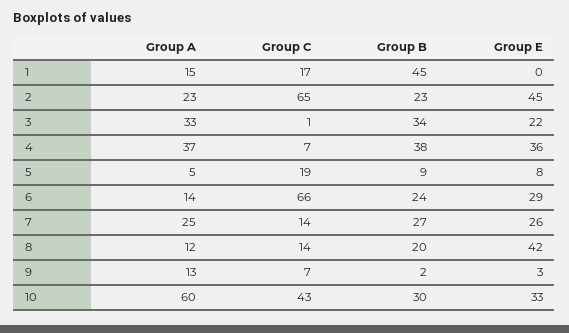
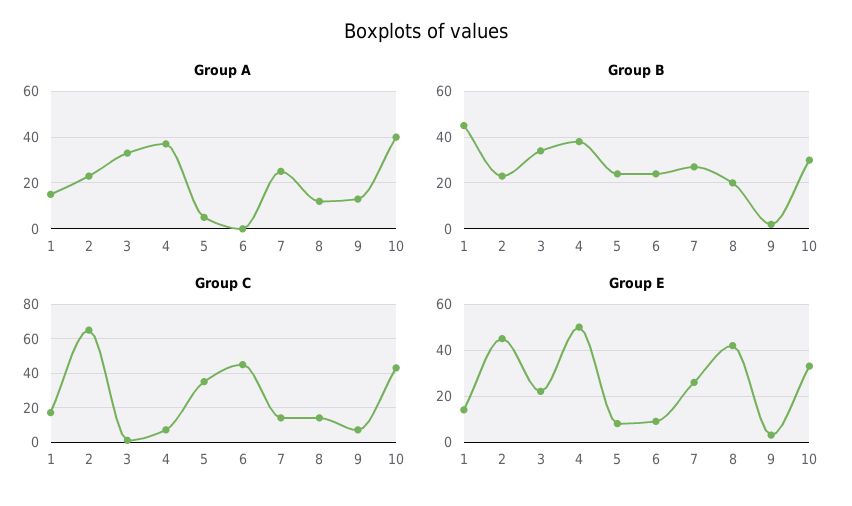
Group E, 1: 0 -> 15
Group E, 4: 36 -> 50
Group C, 5: 19 -> 35
Group B, 5: 9 -> 25
Group A, 6: 14 -> 0
Group C, 6: 66 -> 45
Group E, 6: 29 -> 10
Group A, 10: 60 -> 40

